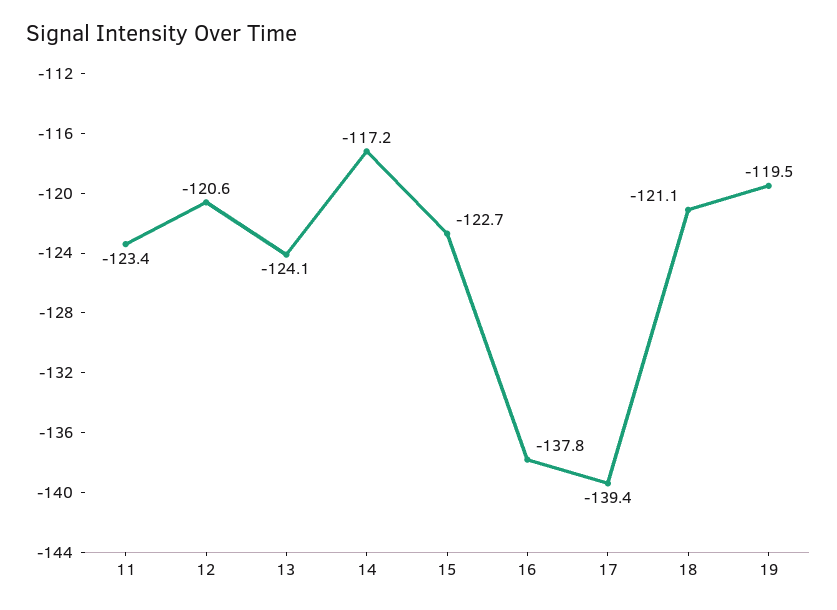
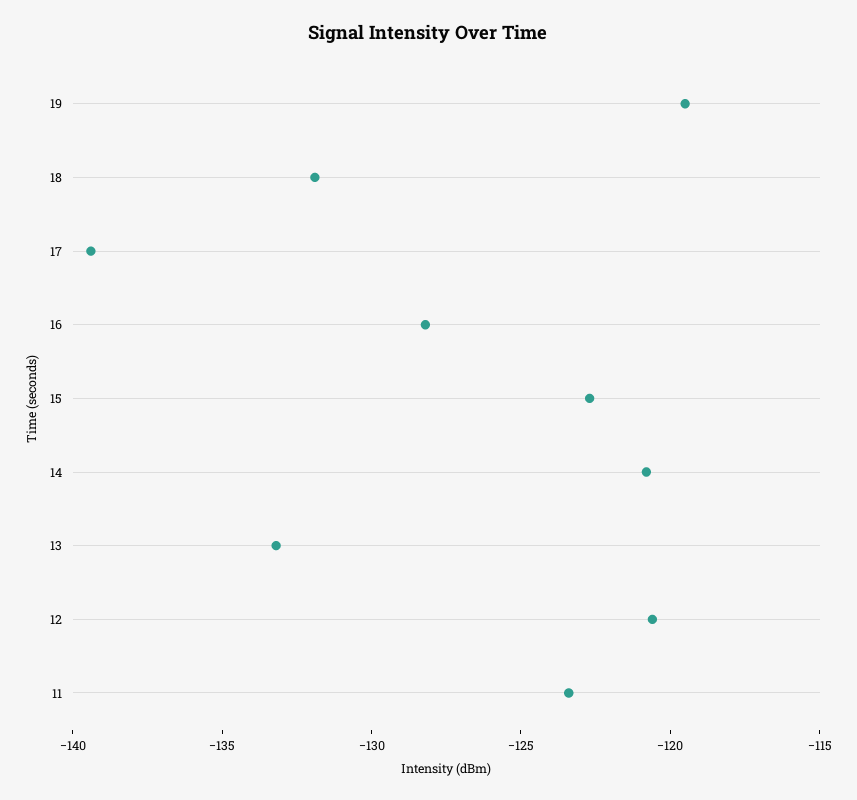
13: -124.1 -> -133
14: -117.2 -> -121
16: -137.8 -> -128
18: -121.1 -> -132

